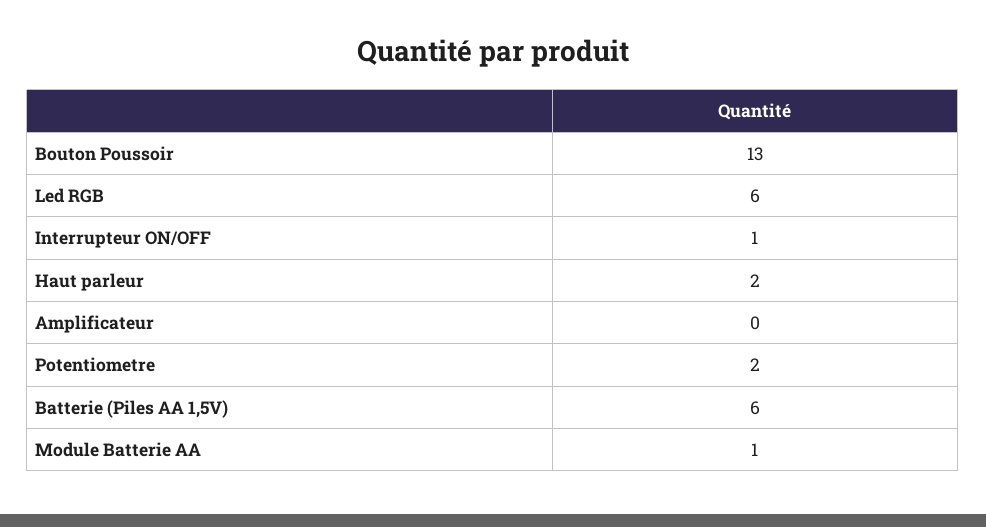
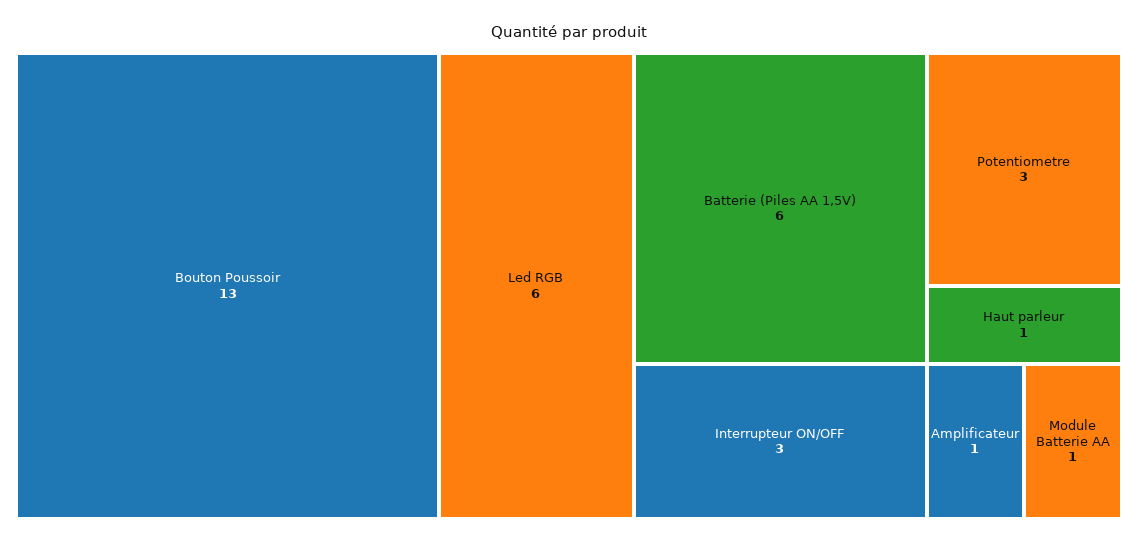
Interrupteur ON/OFF: 1 -> 3
Haut parleur: 2 -> 1
Amplificateur: 0 -> 1
Potentiometre: 2 -> 3

